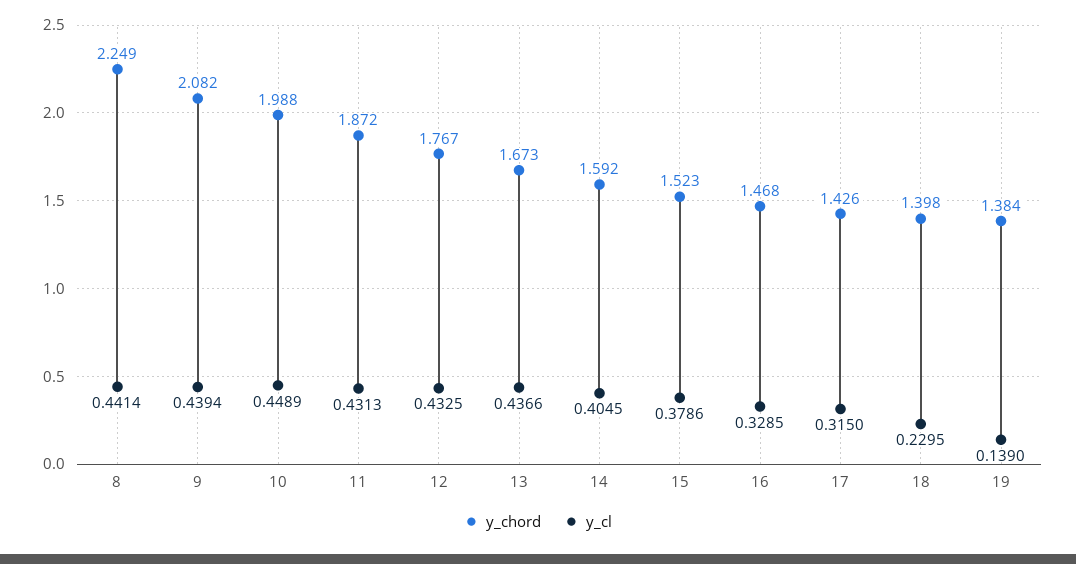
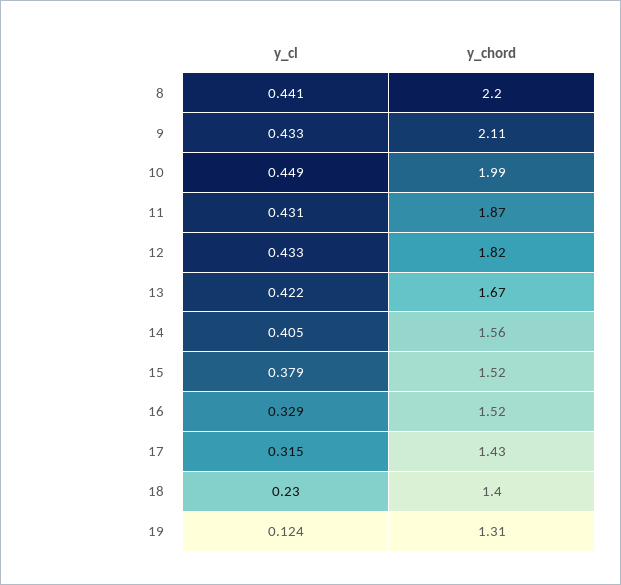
y_chord, 8: 2.249 -> 2.2
y_chord, 9: 2.082 -> 2.11
y_cl, 9: 0.4394 -> 0.433
y_chord, 12: 1.767 -> 1.82
y_cl, 13: 0.4366 -> 0.422
y_chord, 14: 1.592 -> 1.56
y_chord, 16: 1.468 -> 1.52
y_chord, 19: 1.384 -> 1.31
y_cl, 19: 0.139 -> 0.124

